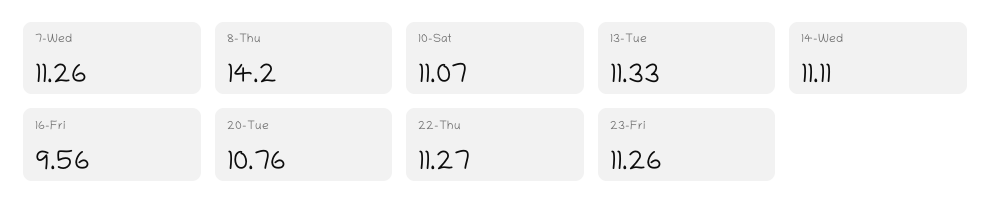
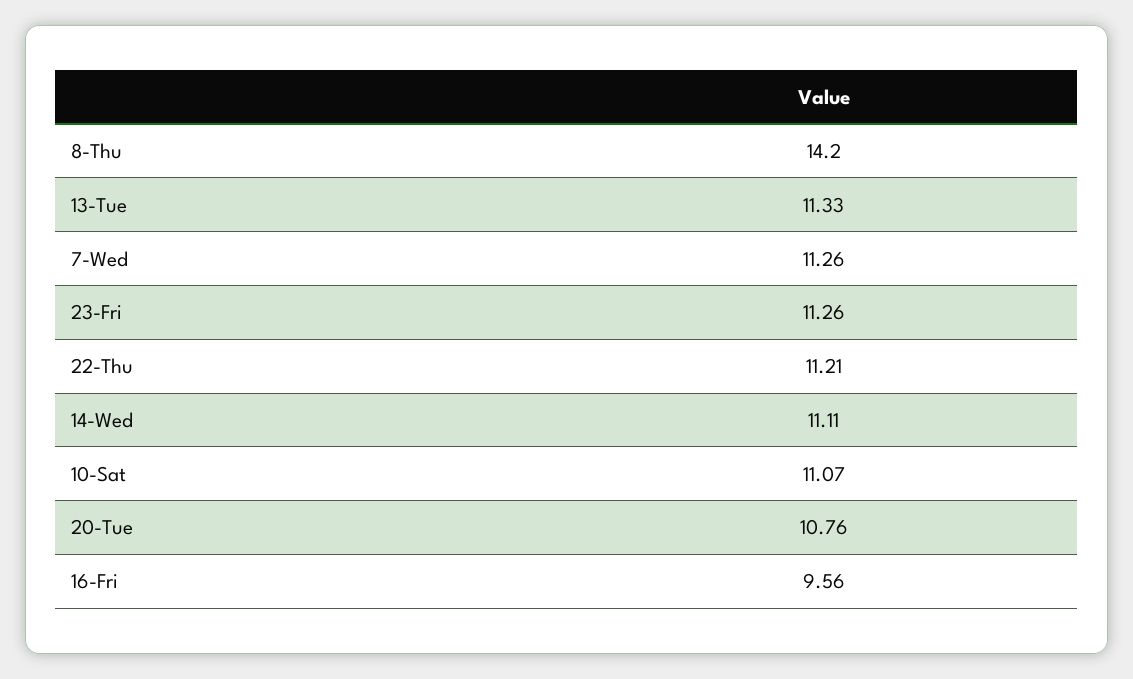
22-Thu: 11.27 -> 11.21

